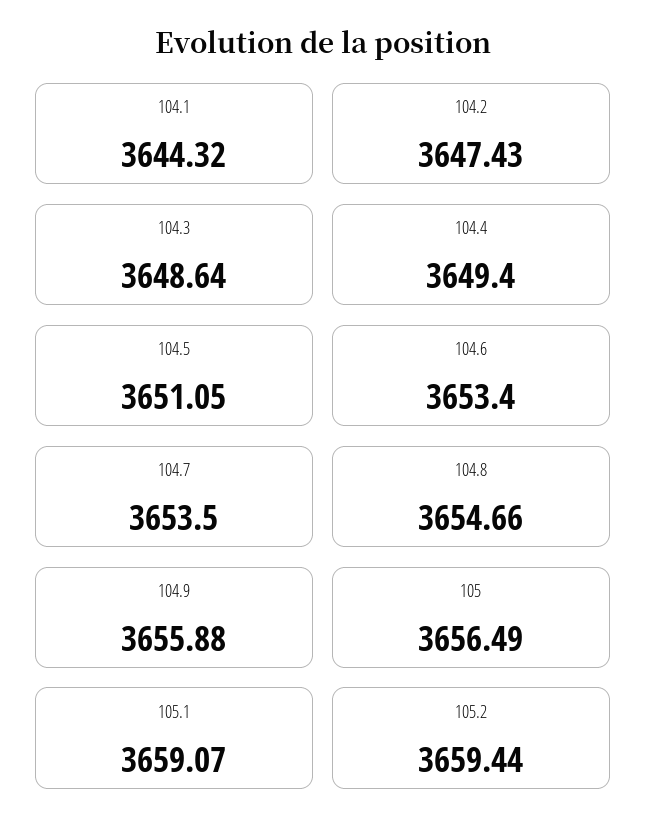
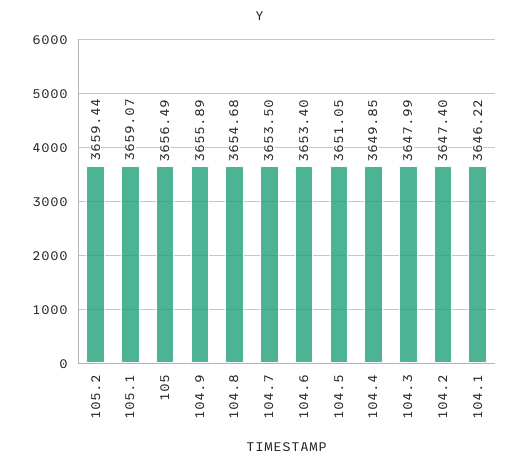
104.1: 3644.32 -> 3646.22
104.2: 3647.43 -> 3647.4
104.3: 3648.64 -> 3647.99
104.4: 3649.4 -> 3649.85
104.8: 3654.66 -> 3654.68
104.9: 3655.88 -> 3655.89

